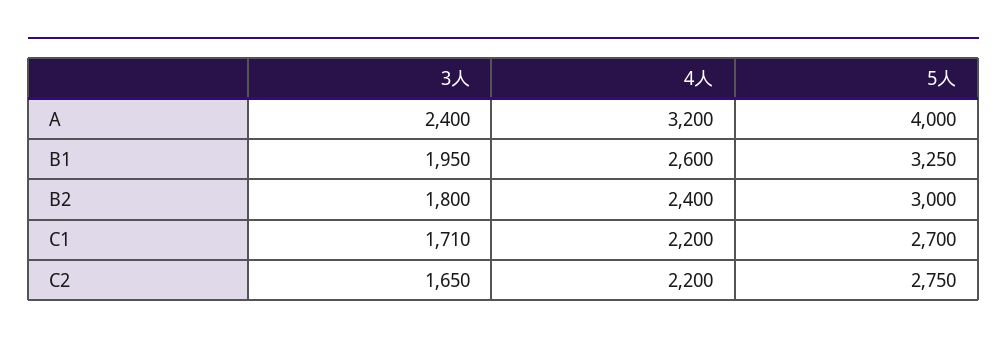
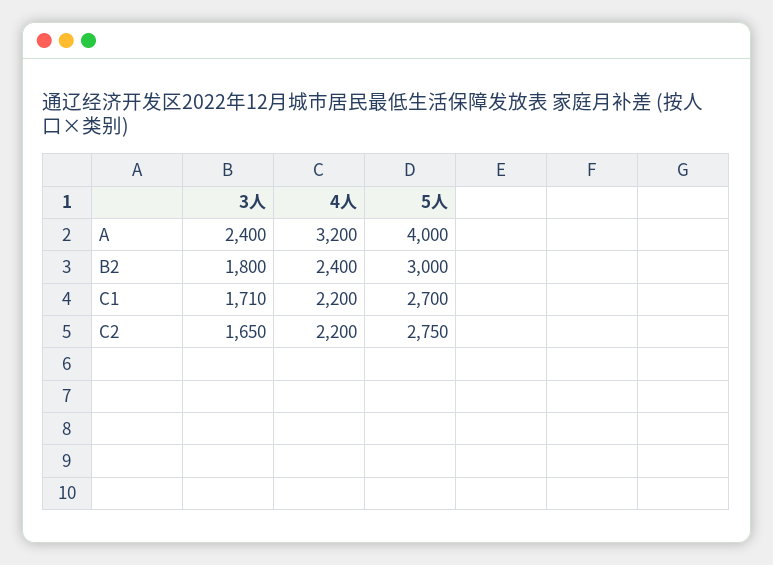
3人, B1: 1950 -> none
4人, B1: 2600 -> none
5人, B1: 3250 -> none

